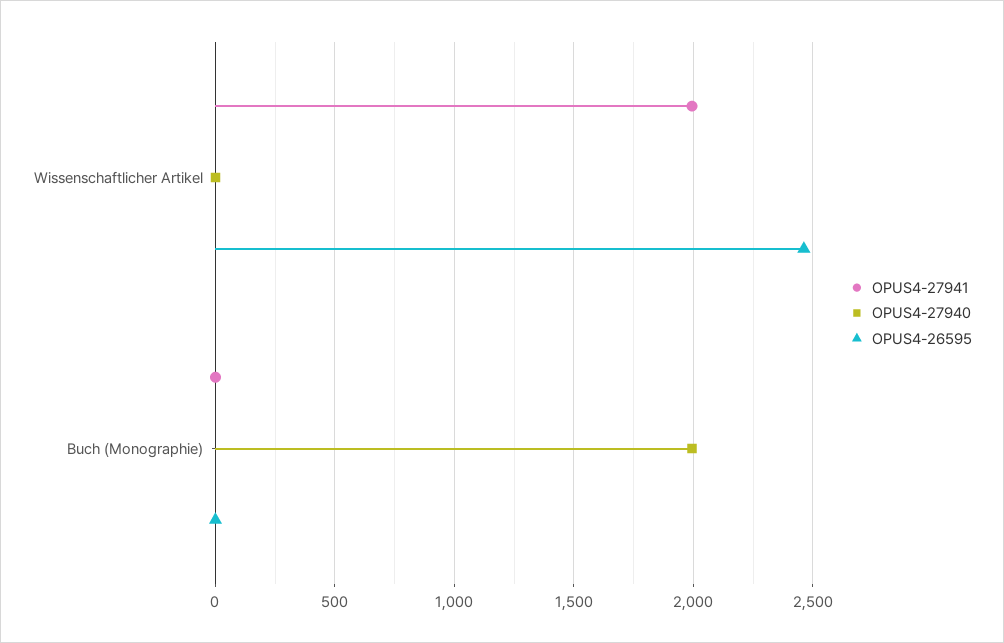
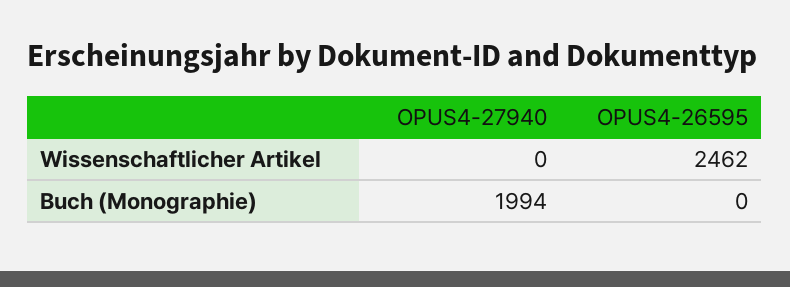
OPUS4-27941, Wissenschaftlicher Artikel: 2000 -> none
OPUS4-27941, Buch (Monographie): 0 -> none

